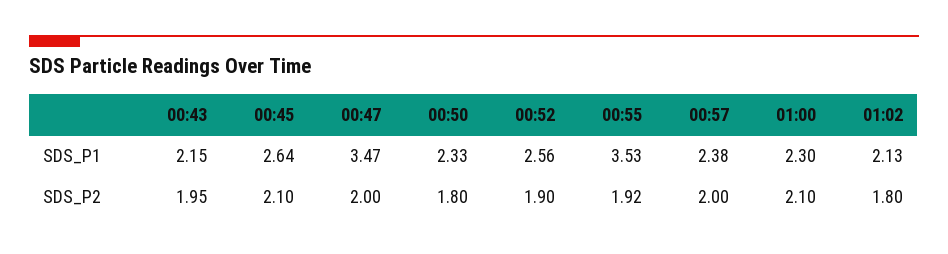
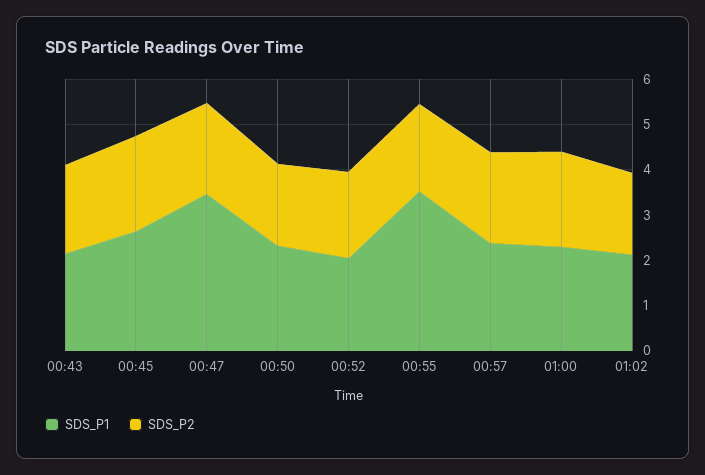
SDS_P1, 00:52: 2.56 -> 2

